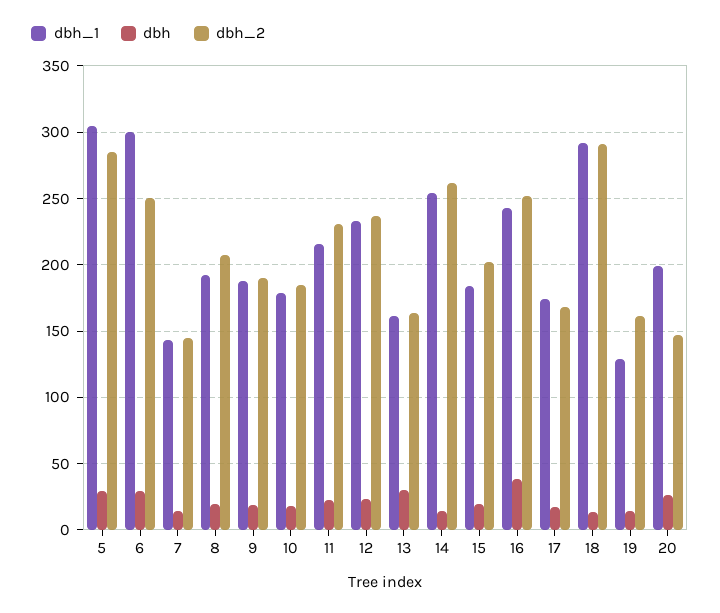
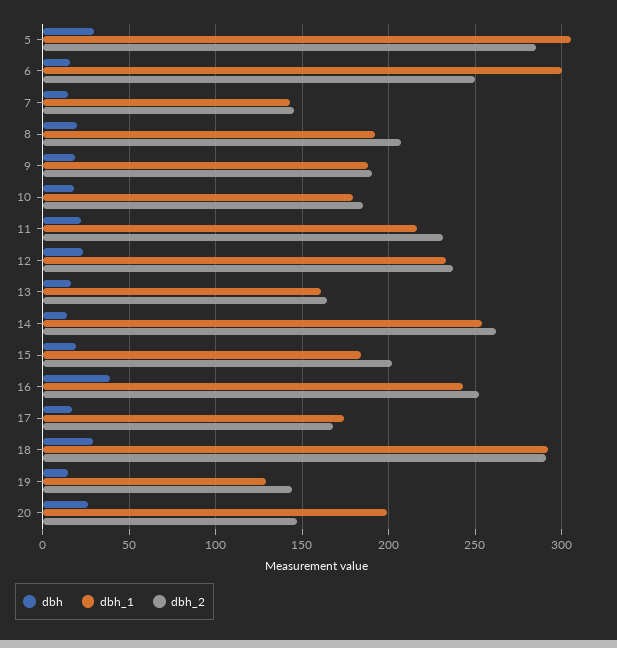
dbh, 6: 30 -> 15
dbh, 13: 30 -> 15
dbh, 18: 15 -> 30
dbh_2, 19: 160 -> 145

